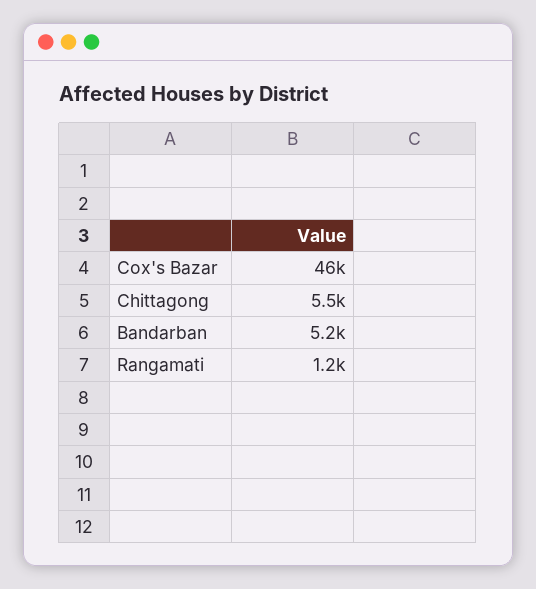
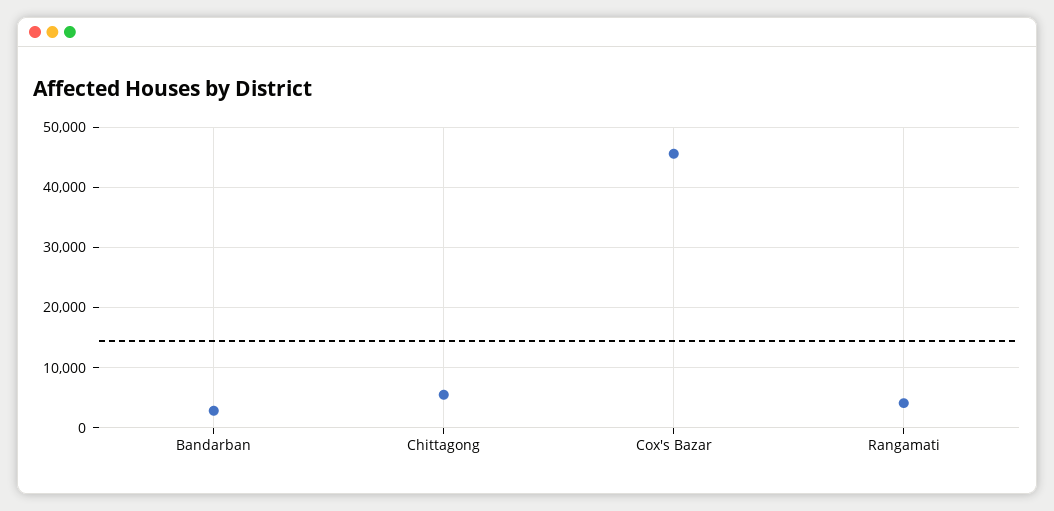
Bandarban: 5200 -> 3000
Rangamati: 1200 -> 4000

